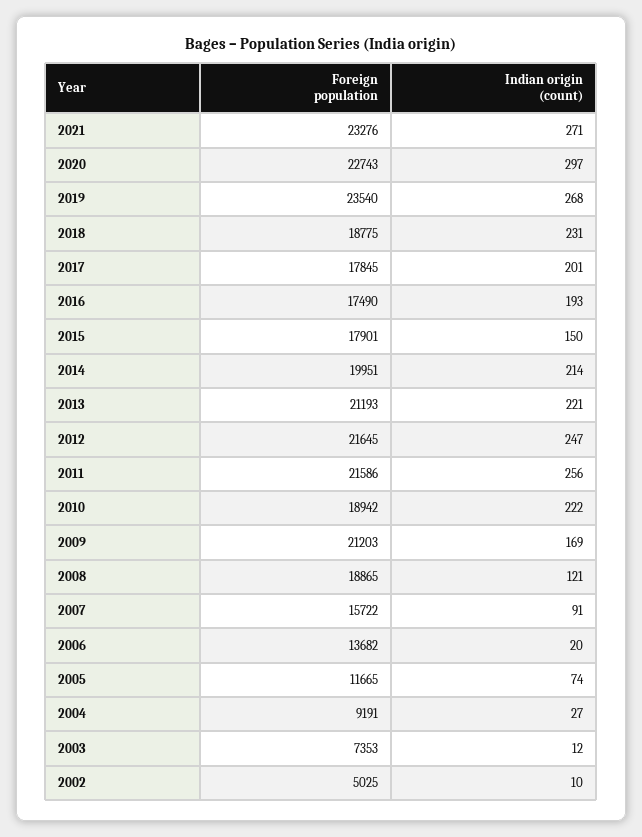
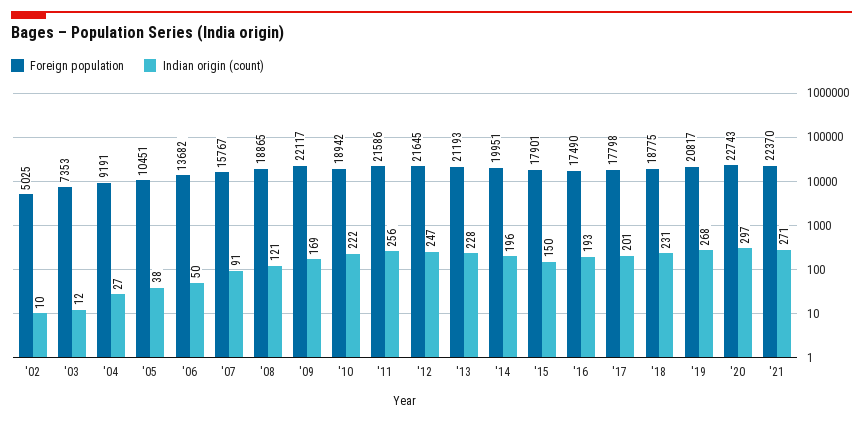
Foreign population, 2021: 23276 -> 22370
Foreign population, 2019: 23540 -> 20817
Foreign population, 2017: 17845 -> 17798
Indian origin (count), 2014: 214 -> 196
Indian origin (count), 2013: 221 -> 228
Foreign population, 2009: 21203 -> 22117
Foreign population, 2007: 15722 -> 15767
Indian origin (count), 2006: 20 -> 50
Foreign population, 2005: 11665 -> 10451
Indian origin (count), 2005: 74 -> 38

